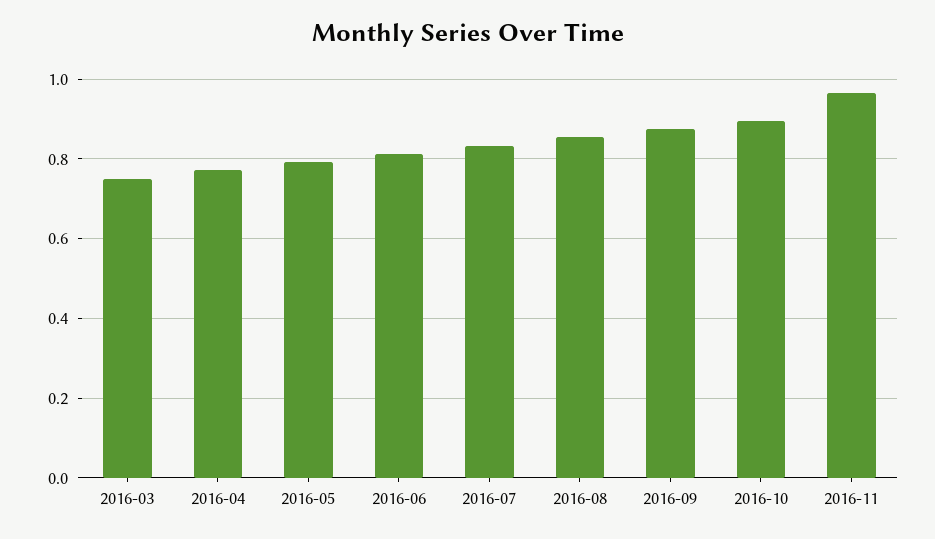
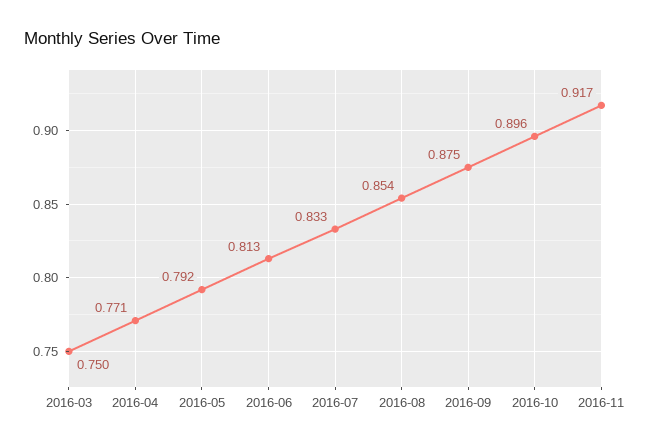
2016-11: 0.96 -> 0.917

